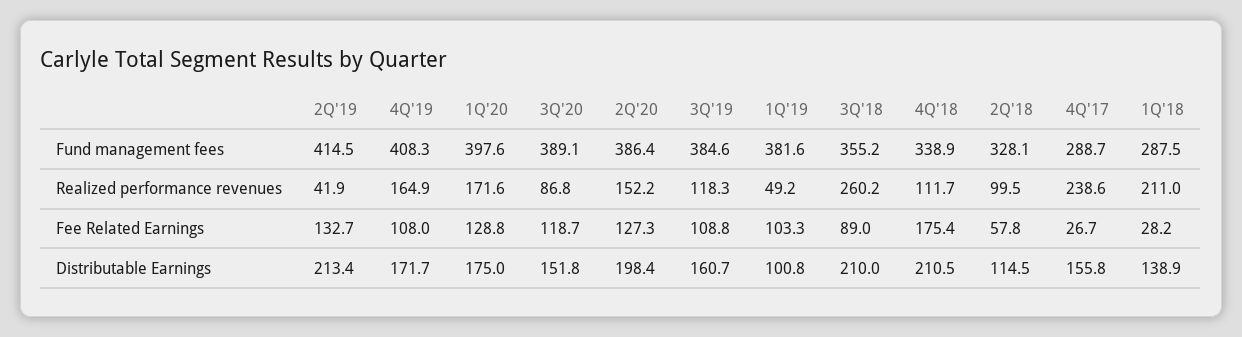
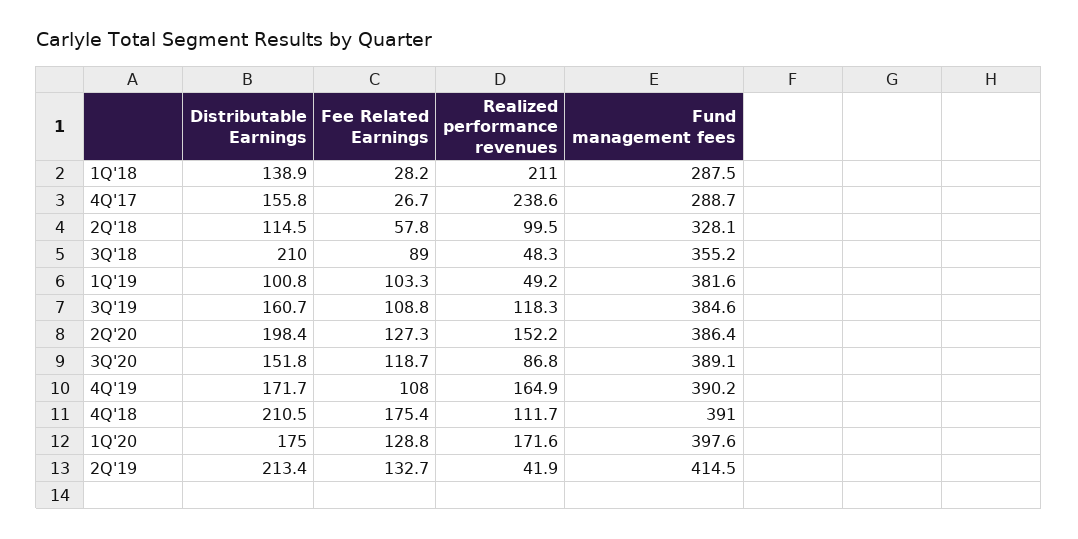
4Q'19, Fund management fees: 408.3 -> 390.2
4Q'18, Fund management fees: 338.9 -> 391
3Q'18, Realized performance revenues: 260.2 -> 48.3

